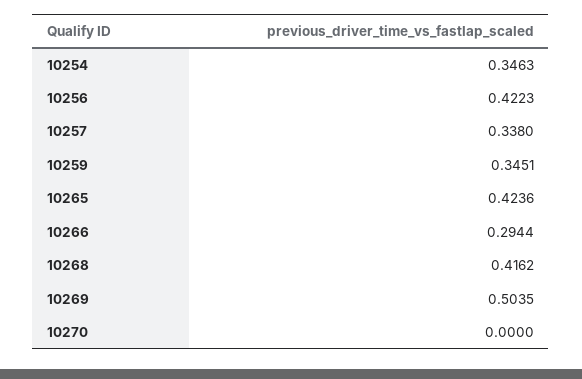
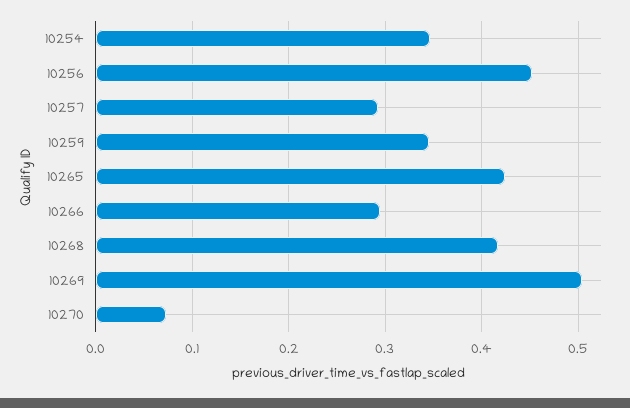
10256: 0.4223 -> 0.45
10257: 0.338 -> 0.29
10270: 0 -> 0.07

